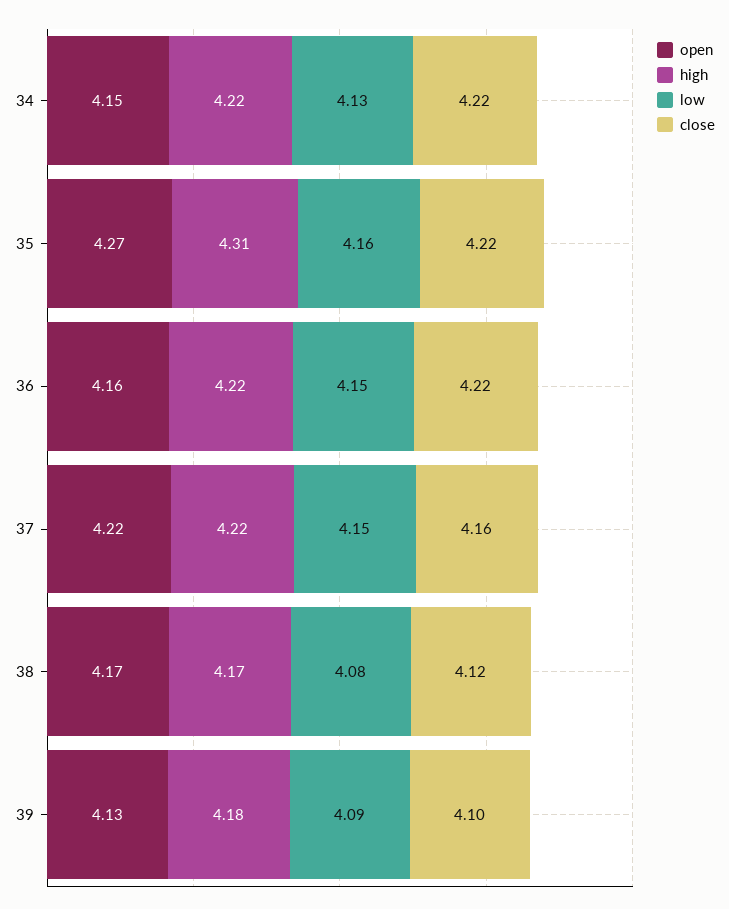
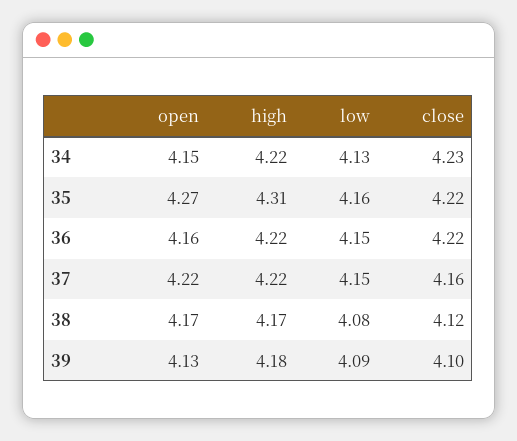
close, 34: 4.22 -> 4.23

